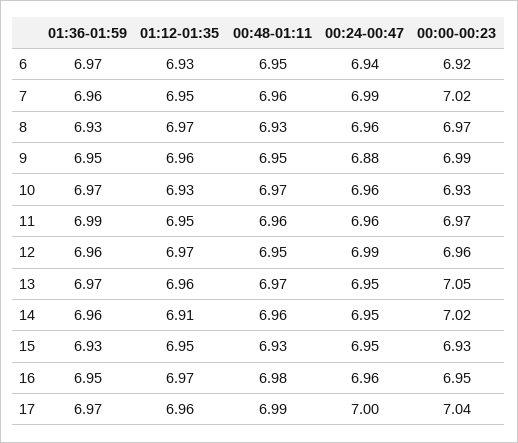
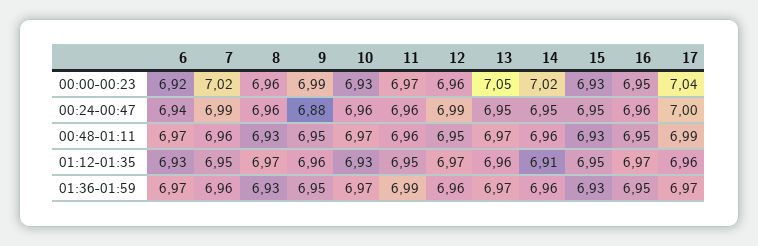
00:48-01:11, 6: 6.95 -> 6.97
00:00-00:23, 8: 6.97 -> 6.96
00:48-01:11, 16: 6.98 -> 6.95

